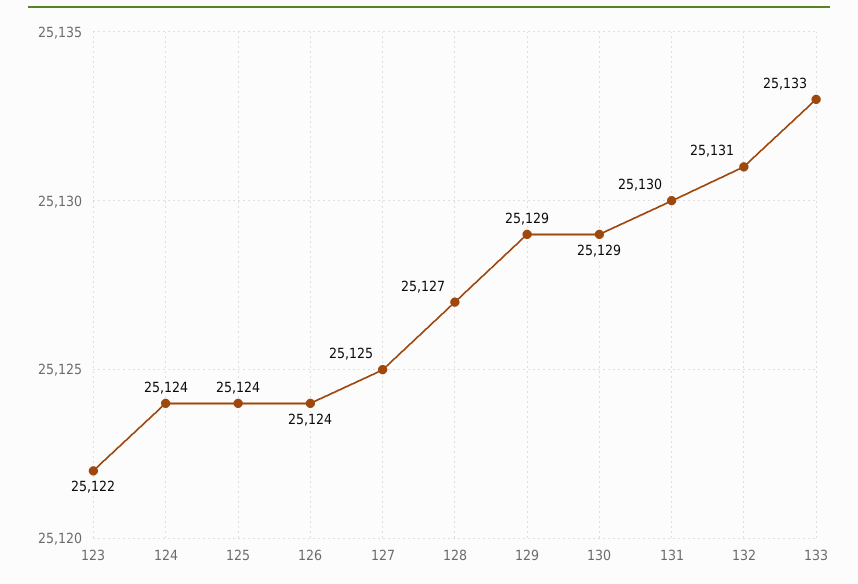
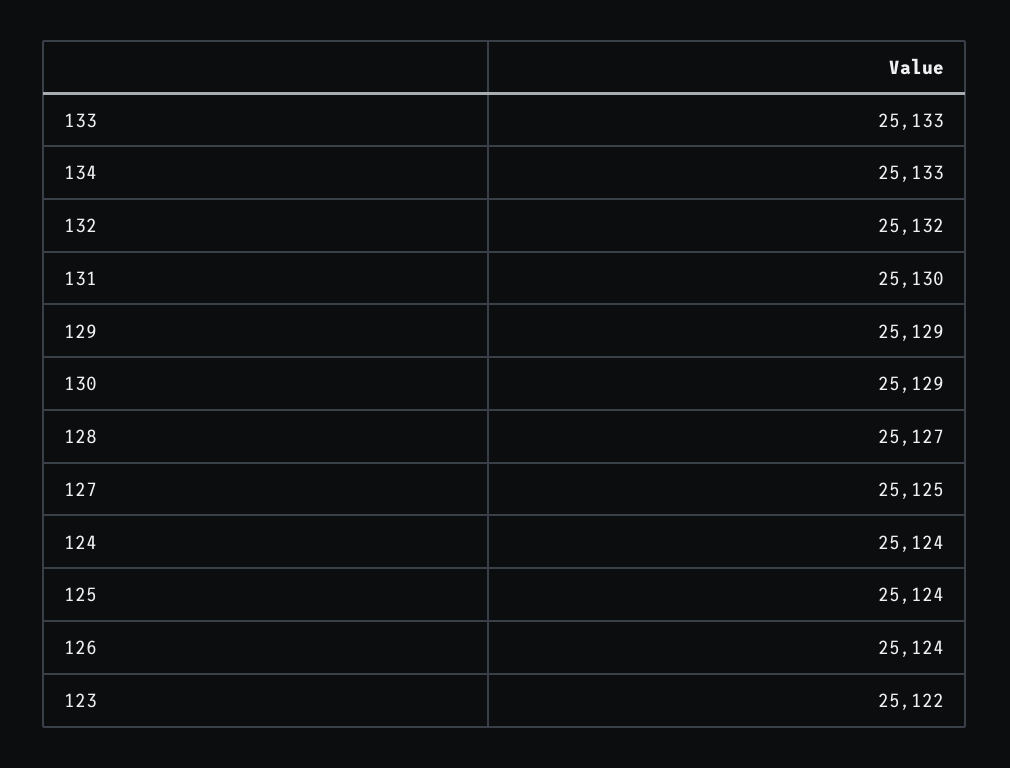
132: 25131 -> 25132
134: none -> 25133

